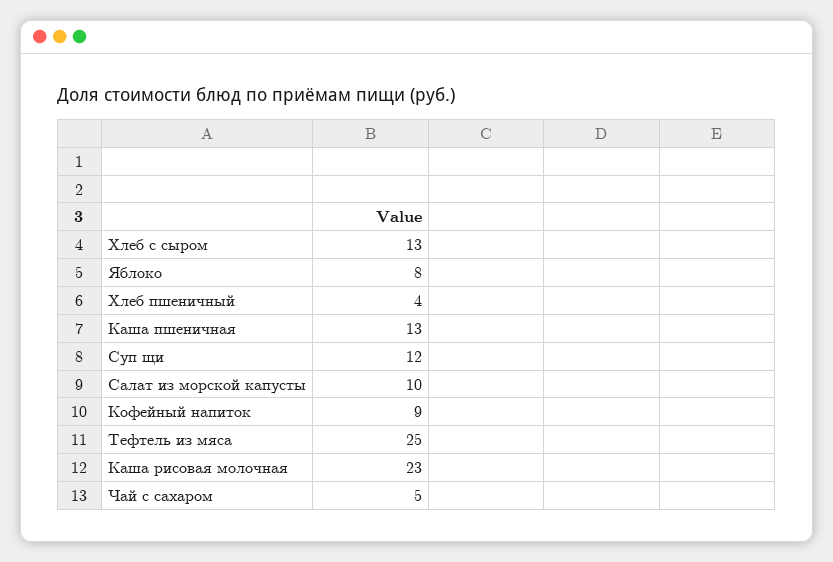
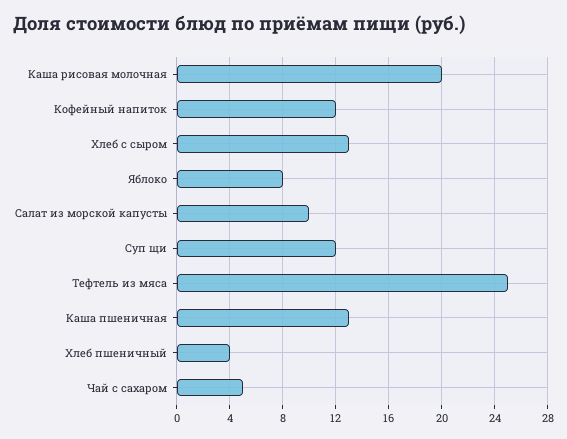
Кофейный напиток: 9 -> 12
Каша рисовая молочная: 23 -> 20

